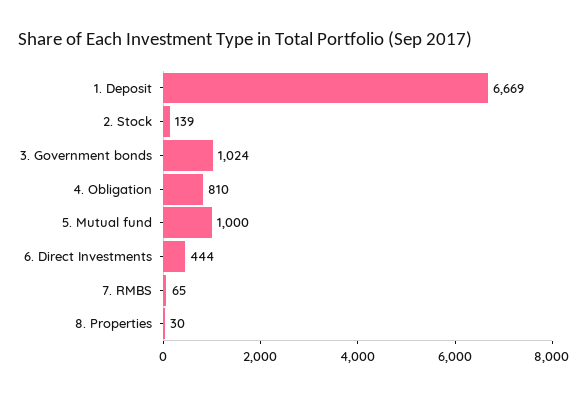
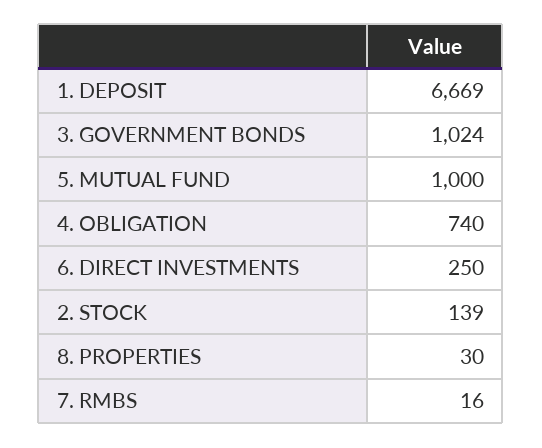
4. Obligation: 810 -> 740
6. Direct Investments: 444 -> 250
7. RMBS: 65 -> 16

